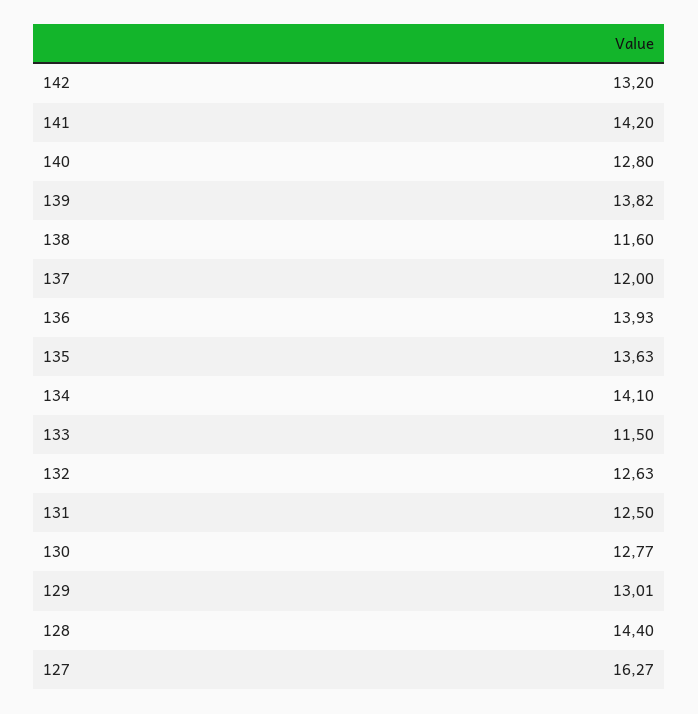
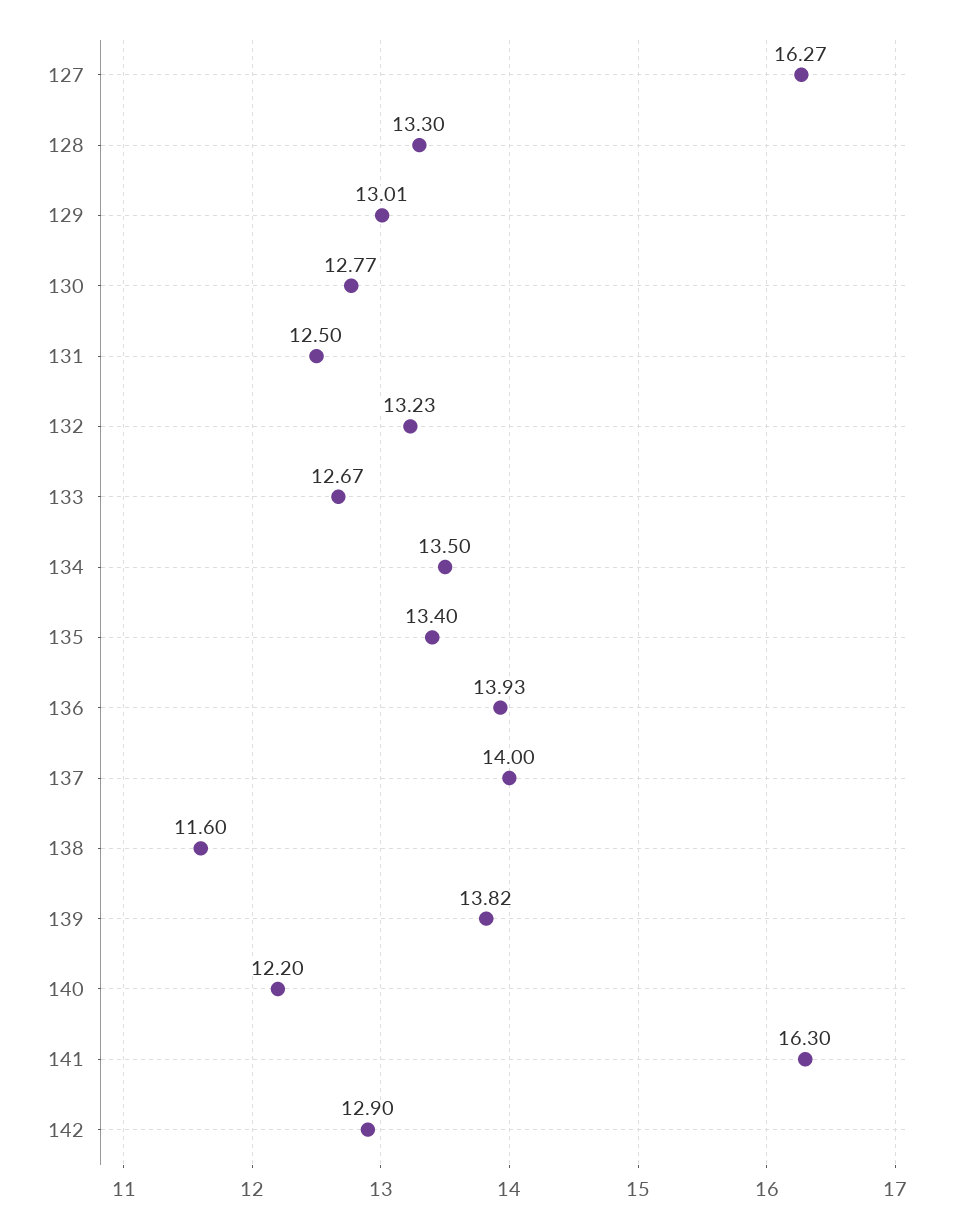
142: 13.2 -> 12.9
141: 14.2 -> 16.3
140: 12.8 -> 12.2
137: 12 -> 14
135: 13.63 -> 13.4
134: 14.1 -> 13.5
133: 11.5 -> 12.67
132: 12.63 -> 13.23
128: 14.4 -> 13.3

